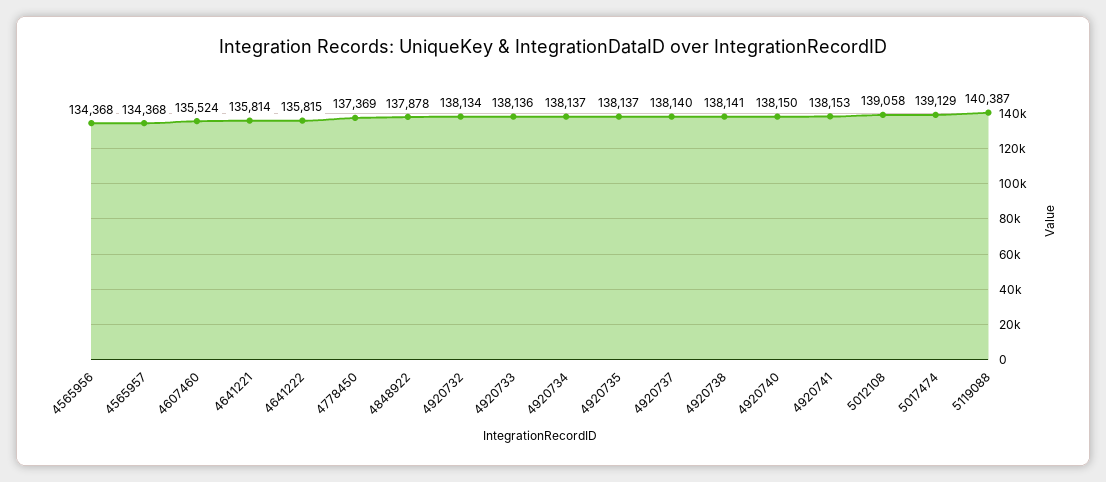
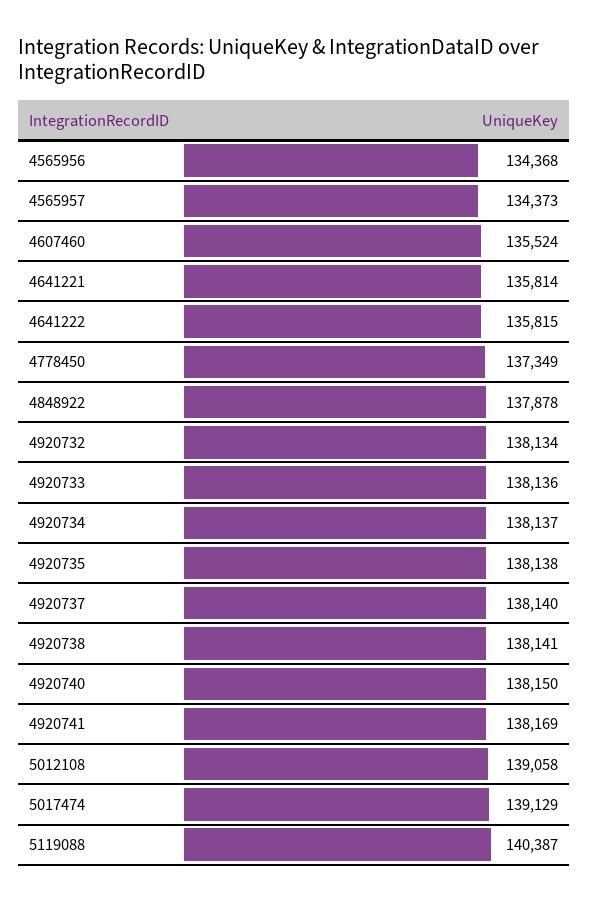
4565957: 134368 -> 134373
4778450: 137369 -> 137349
4920735: 138137 -> 138138
4920741: 138153 -> 138169

